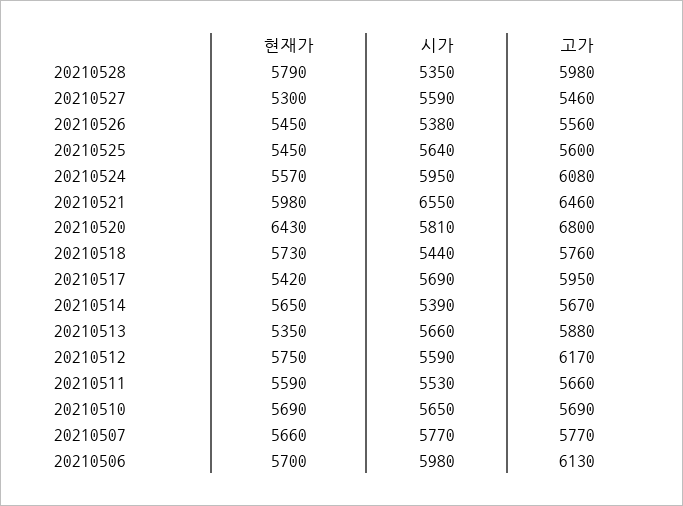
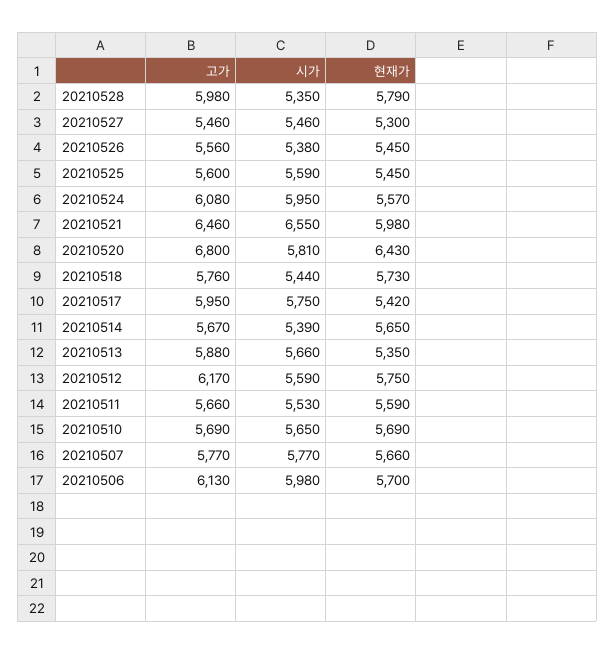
시가, 20210527: 5590 -> 5460
시가, 20210525: 5640 -> 5590
시가, 20210517: 5690 -> 5750

